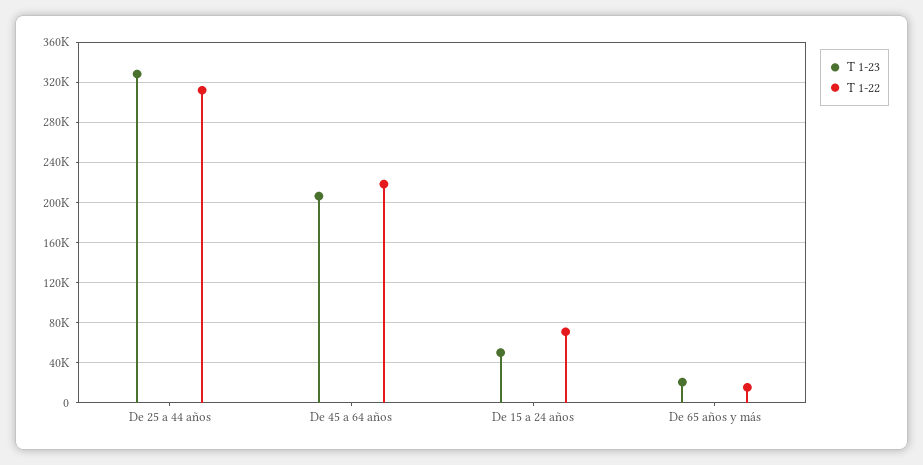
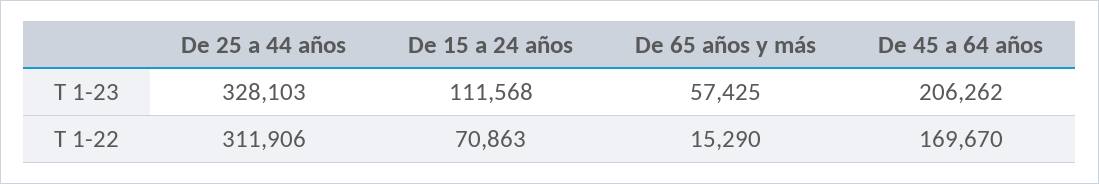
T 1-22, De 45 a 64 años: 220000 -> 169670
T 1-23, De 15 a 24 años: 50000 -> 111568
T 1-23, De 65 años y más: 20000 -> 57425

